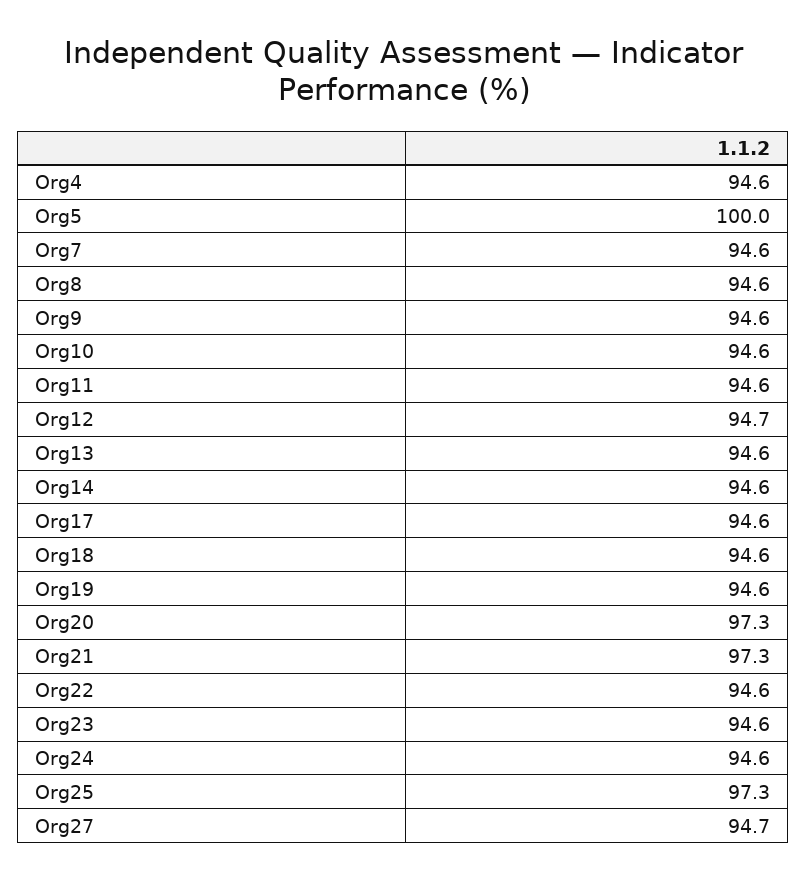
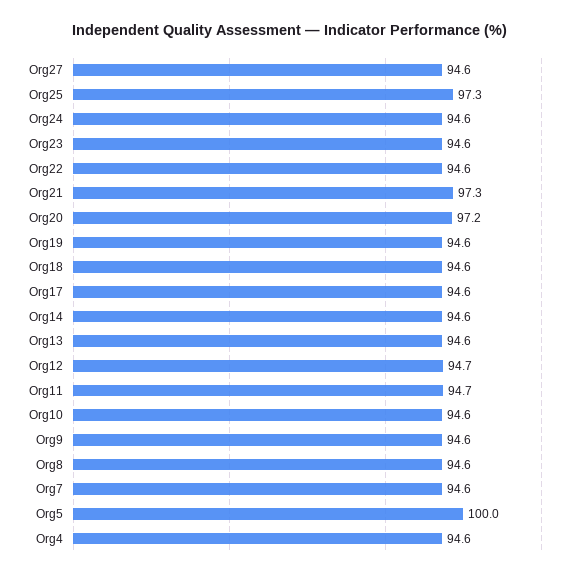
Org11: 94.6 -> 94.7
Org20: 97.3 -> 97.2
Org27: 94.7 -> 94.6

